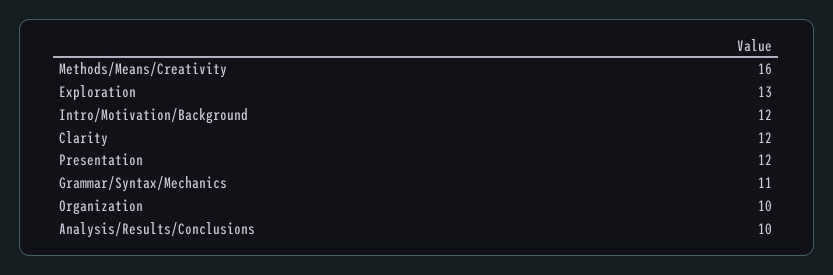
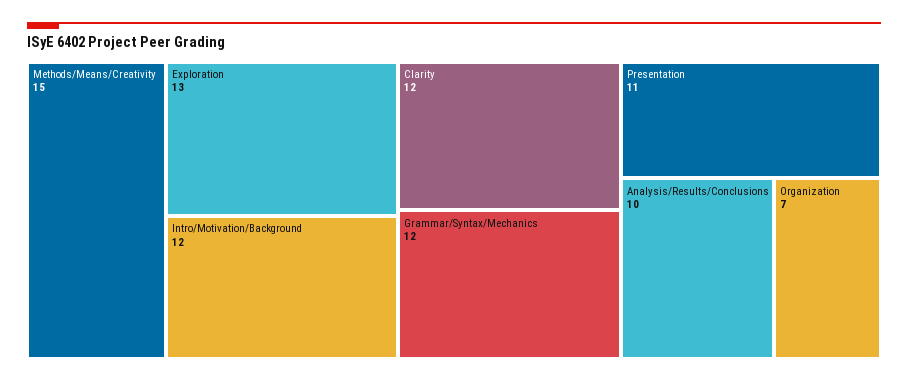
Methods/Means/Creativity: 16 -> 15
Presentation: 12 -> 11
Grammar/Syntax/Mechanics: 11 -> 12
Organization: 10 -> 7

